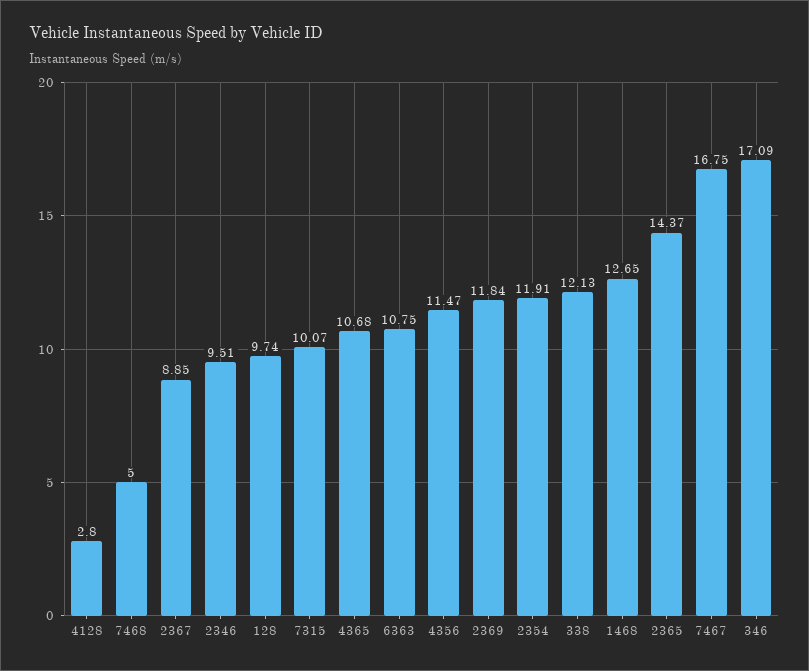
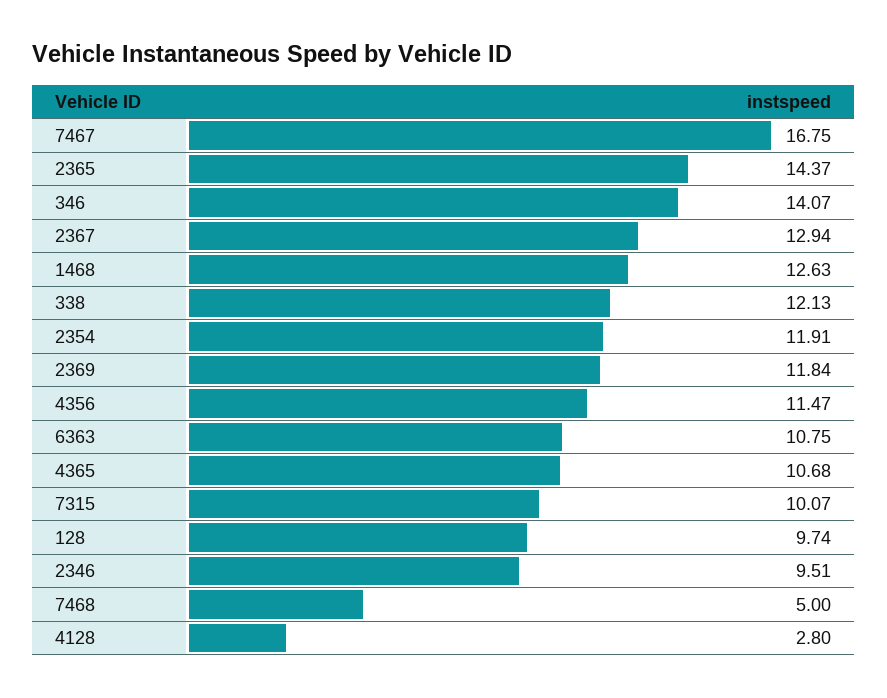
2367: 8.85 -> 12.94
1468: 12.65 -> 12.63
346: 17.09 -> 14.07

